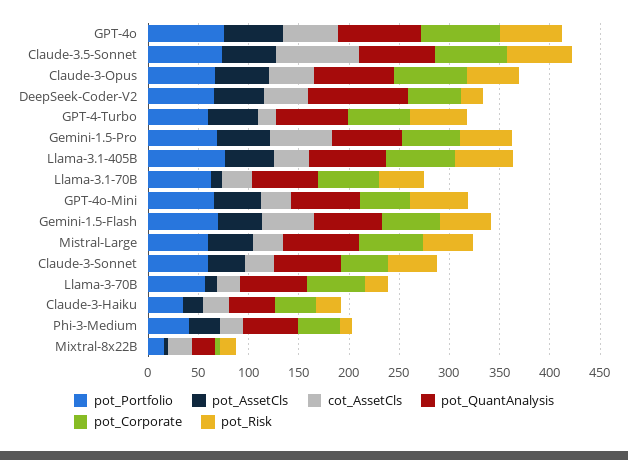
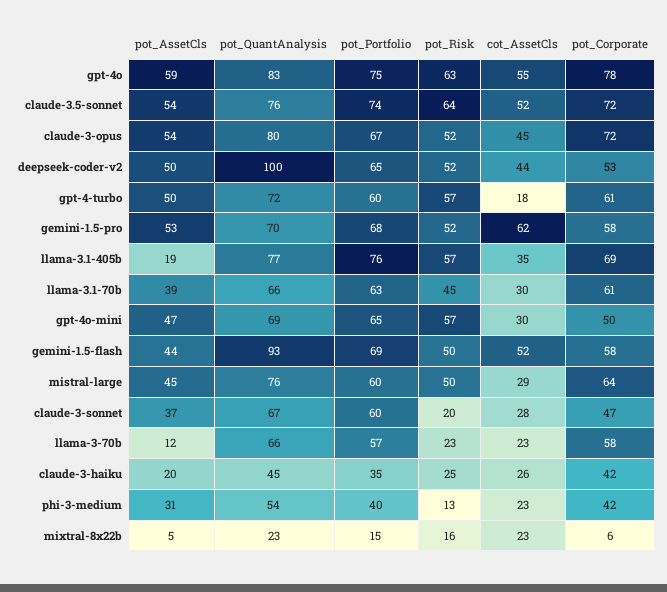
cot_AssetCls, Claude-3.5-Sonnet: 80 -> 52
pot_Risk, DeepSeek-Coder-V2: 20 -> 52
pot_AssetCls, Llama-3.1-405B: 50 -> 19
pot_AssetCls, Llama-3.1-70B: 10 -> 39
pot_QuantAnalysis, Gemini-1.5-Flash: 70 -> 93
pot_Risk, Claude-3-Sonnet: 50 -> 20

